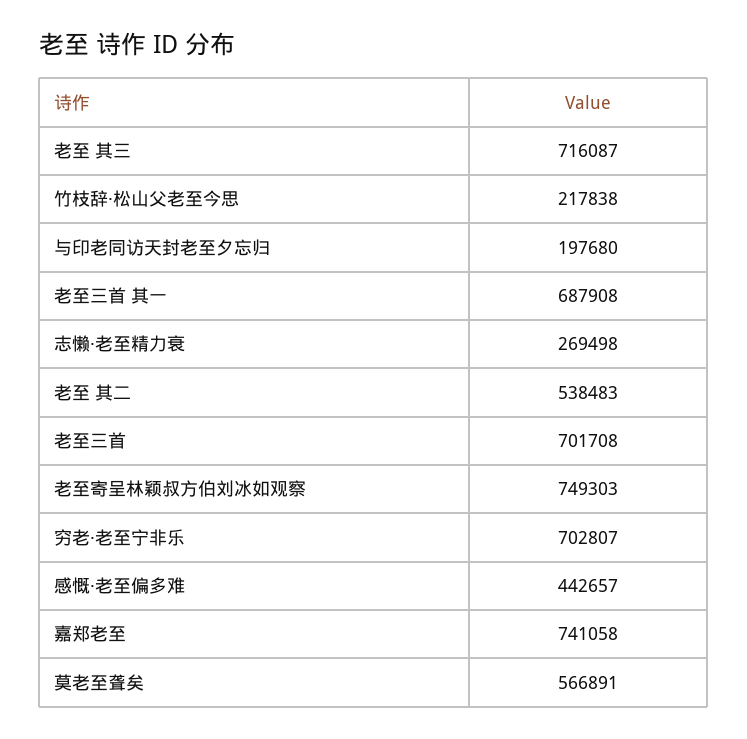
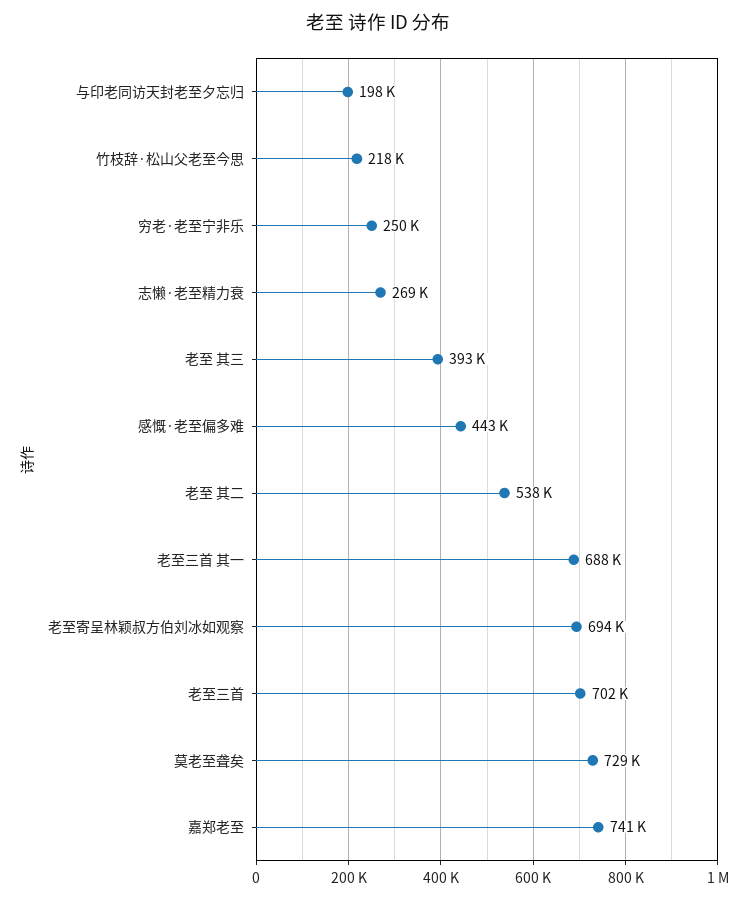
老至 其三: 716087 -> 393000
老至寄呈林颖叔方伯刘冰如观察: 749303 -> 694000
穷老·老至宁非乐: 702807 -> 250000
莫老至聋矣: 566891 -> 729000

